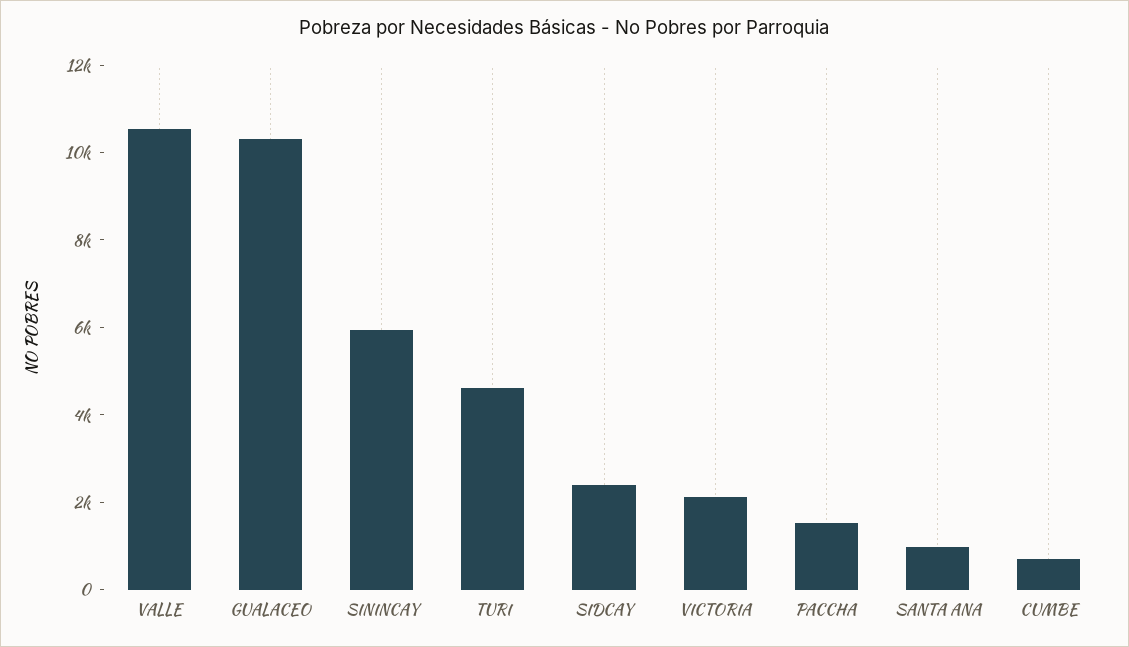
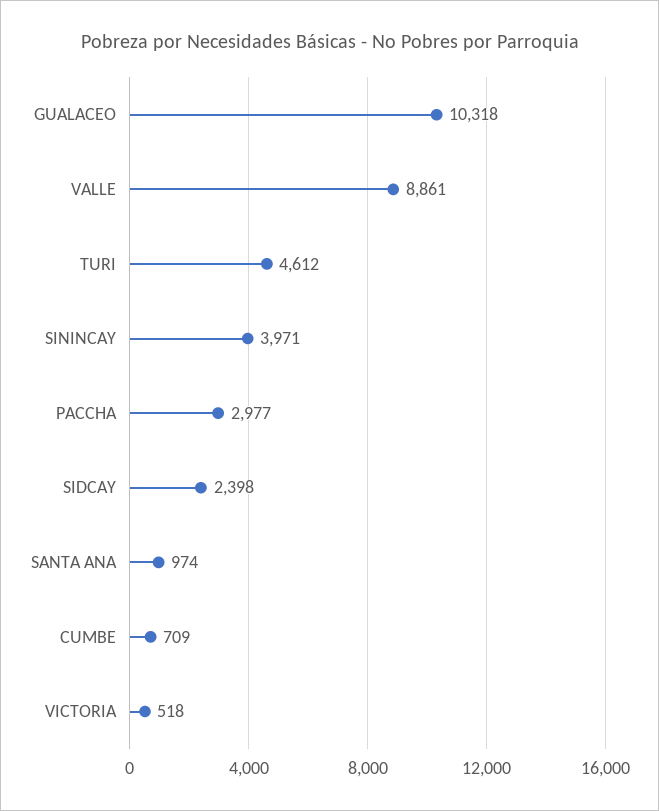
VALLE: 10500 -> 8861
SININCAY: 6000 -> 3971
VICTORIA: 2000 -> 518
PACCHA: 1500 -> 2977

